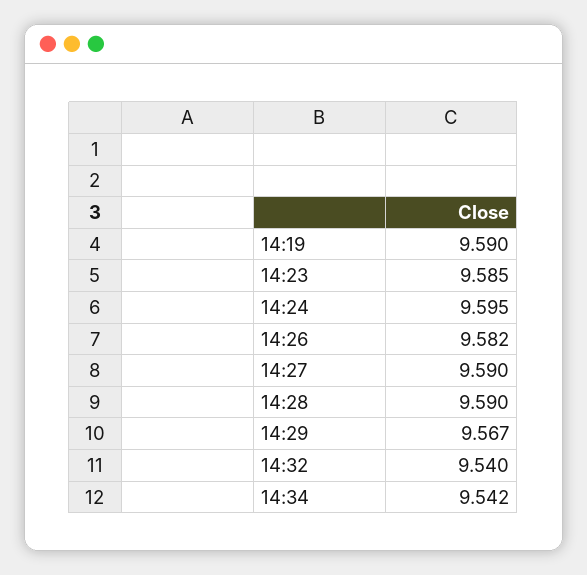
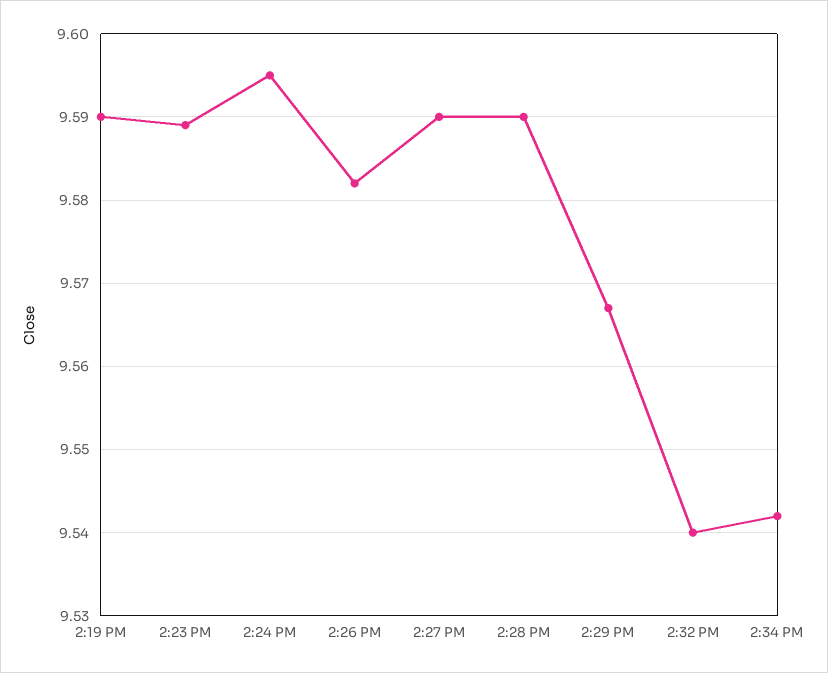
14:23: 9.585 -> 9.589

